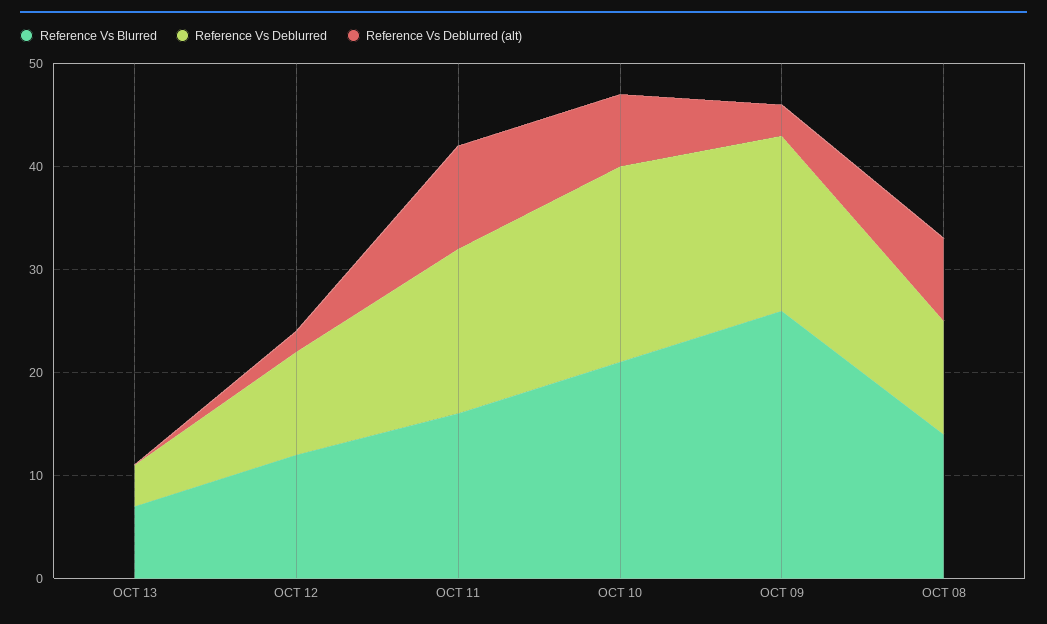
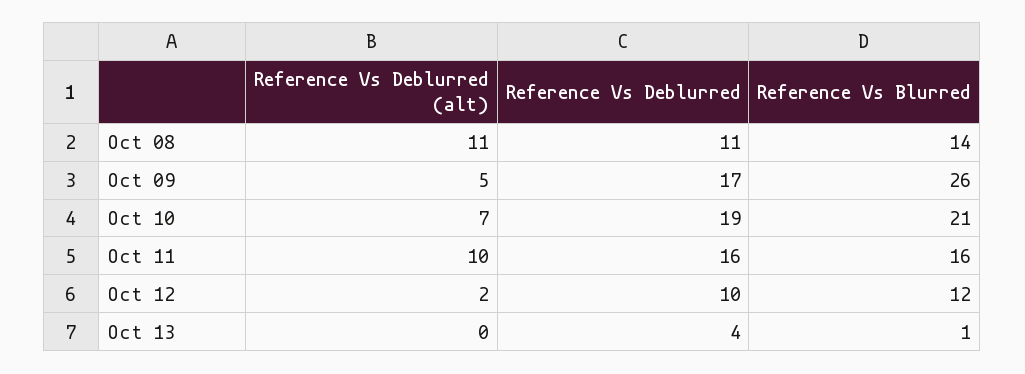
Reference Vs Blurred, OCT 13: 7 -> 1
Reference Vs Deblurred (alt), OCT 09: 3 -> 5
Reference Vs Deblurred (alt), OCT 08: 8 -> 11

